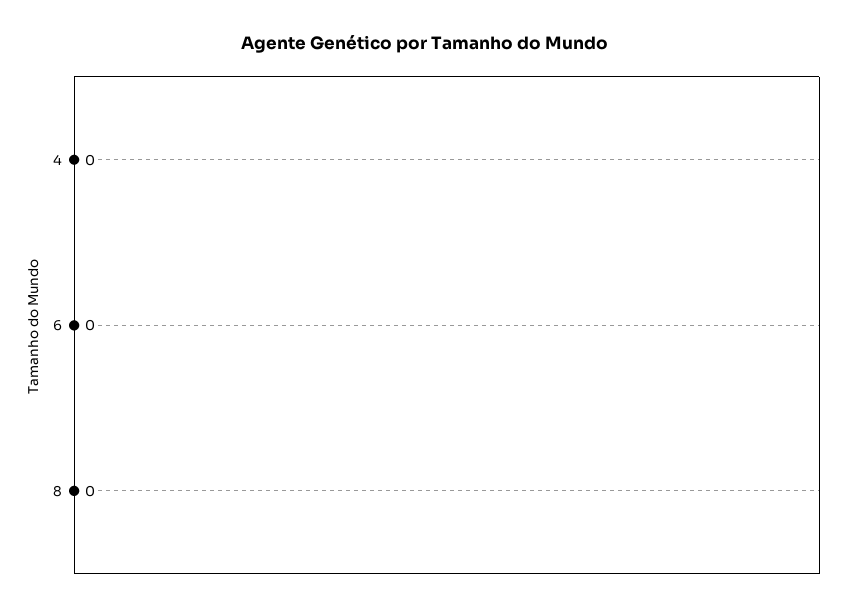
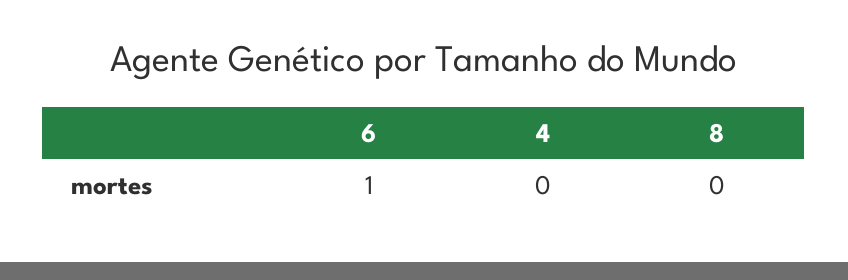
6: 0 -> 1

